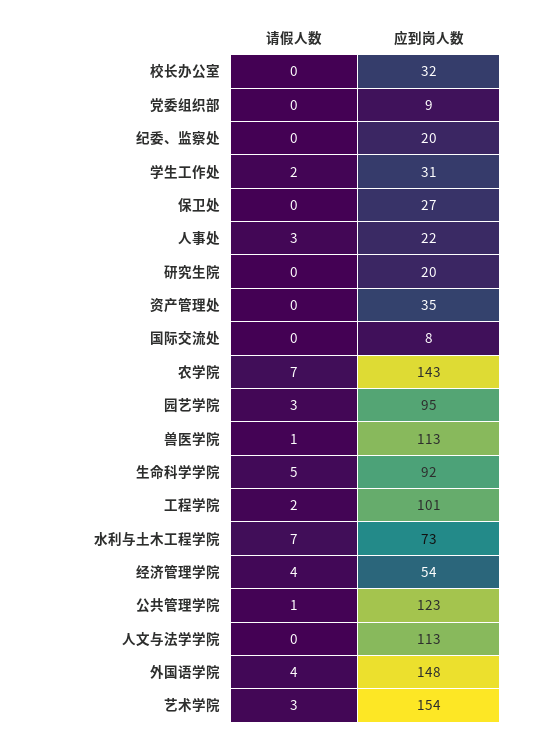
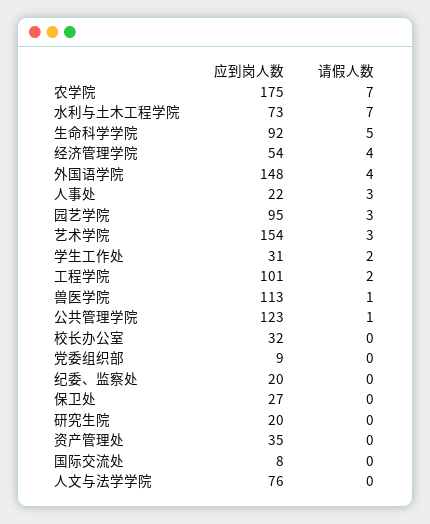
应到岗人数, 农学院: 143 -> 175
应到岗人数, 人文与法学学院: 113 -> 76

